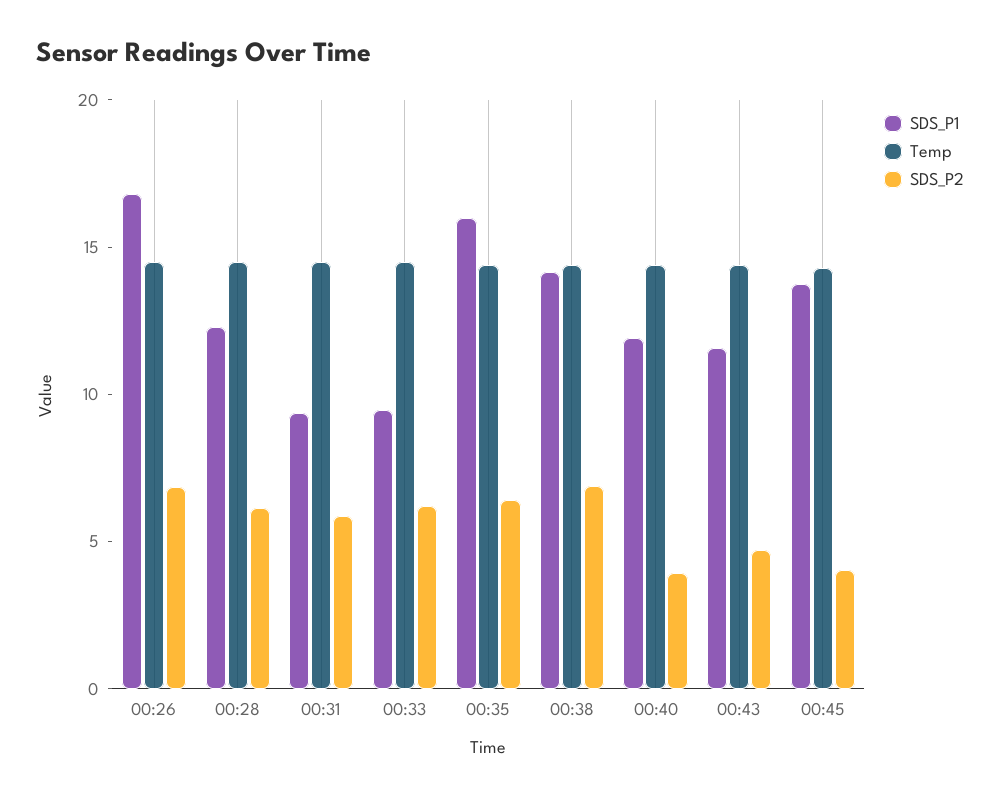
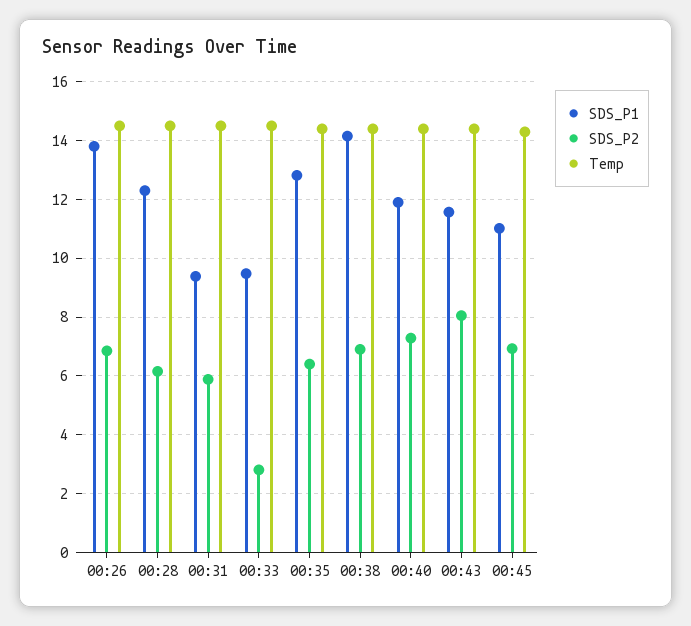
SDS_P1, 00:26: 17 -> 13.75
SDS_P2, 00:33: 6 -> 2.75
SDS_P1, 00:35: 16 -> 12.75
SDS_P2, 00:40: 4 -> 7.25
SDS_P2, 00:43: 5 -> 8
SDS_P1, 00:45: 14 -> 11
SDS_P2, 00:45: 4 -> 7

